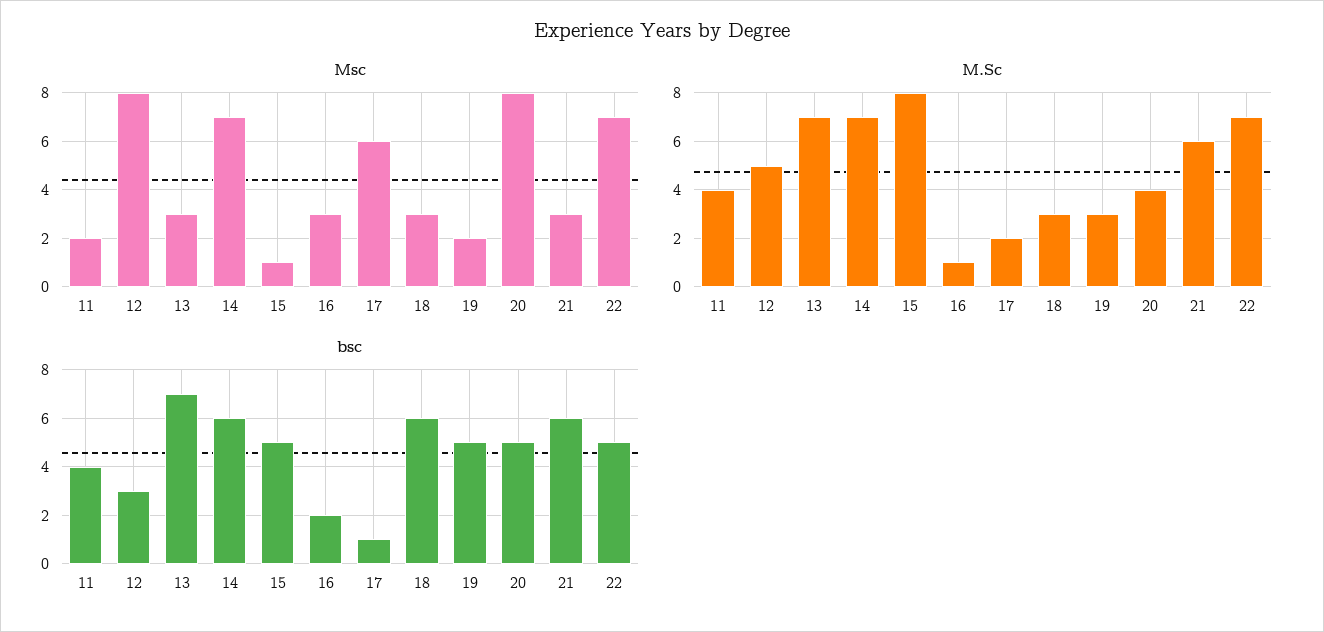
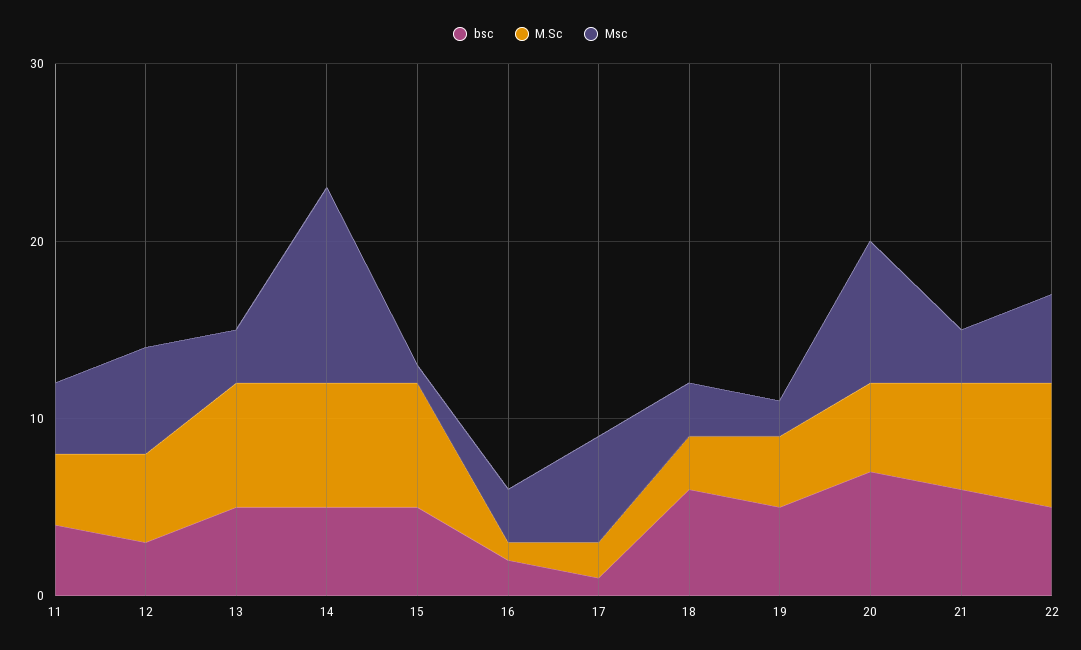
Msc, 11: 2 -> 4
Msc, 12: 8 -> 6
Msc, 14: 7 -> 11
Msc, 22: 7 -> 5
M.Sc, 15: 8 -> 7
M.Sc, 19: 3 -> 4
M.Sc, 20: 4 -> 5
bsc, 13: 7 -> 5
bsc, 14: 6 -> 5
bsc, 20: 5 -> 7

